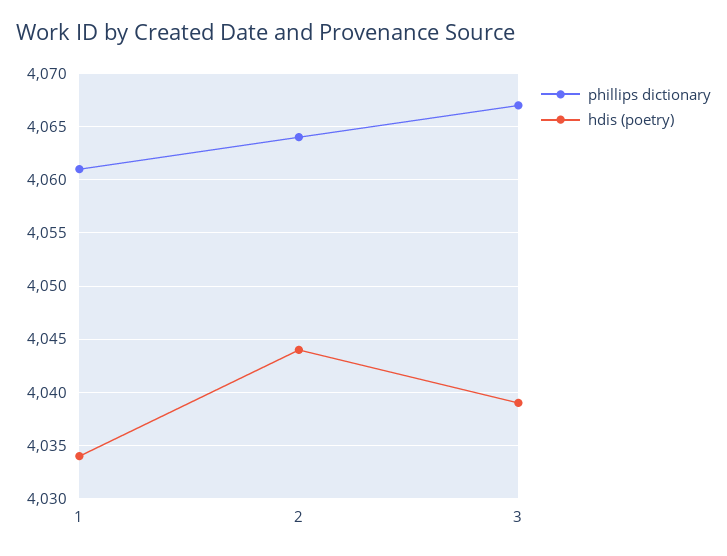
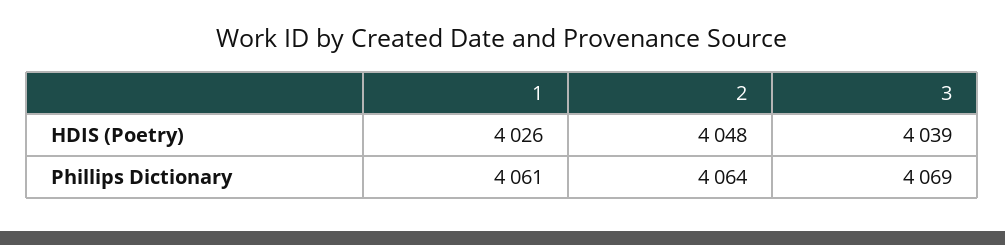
hdis (poetry), 1: 4034 -> 4026
hdis (poetry), 2: 4044 -> 4048
phillips dictionary, 3: 4067 -> 4069

